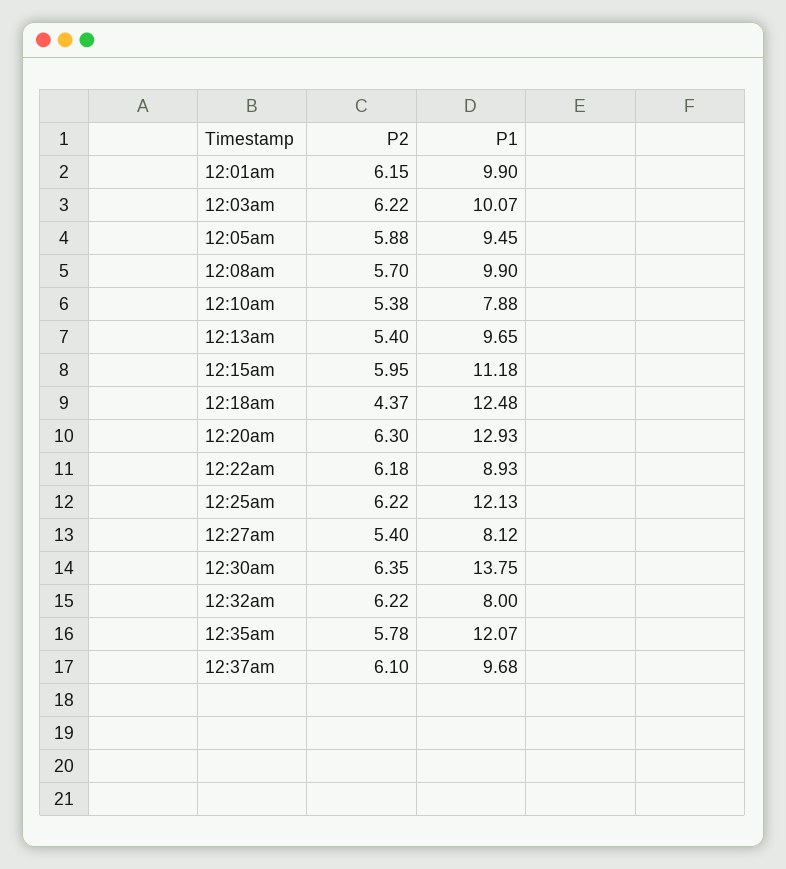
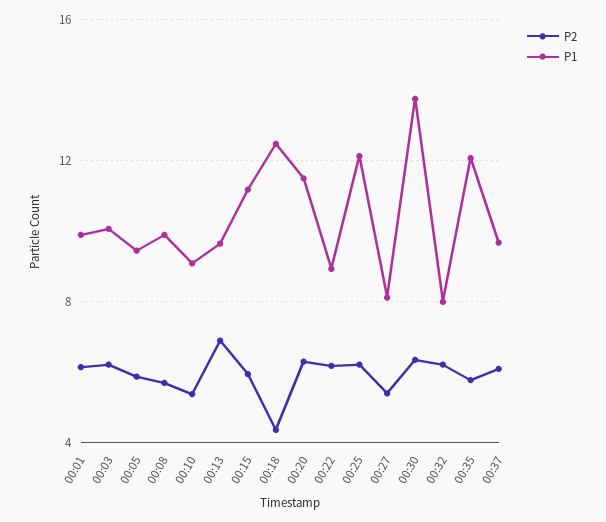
P1, 12:10am: 7.88 -> 9
P2, 12:13am: 5.4 -> 7
P1, 12:20am: 12.93 -> 11.5

